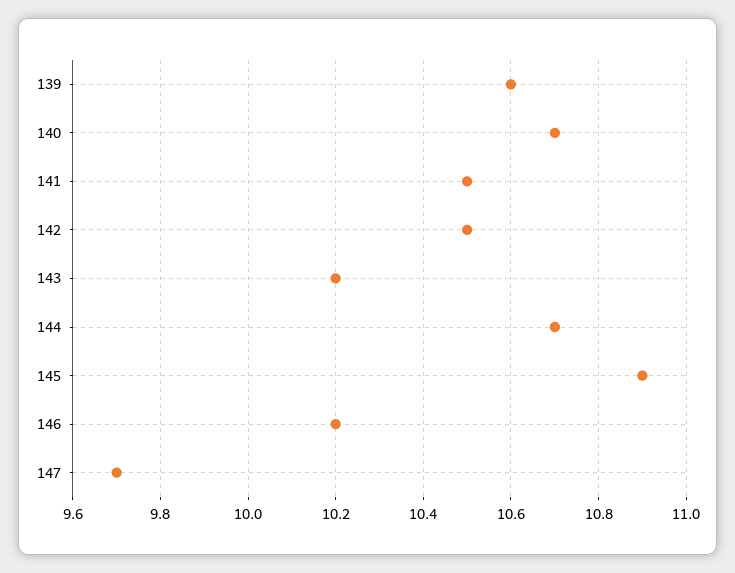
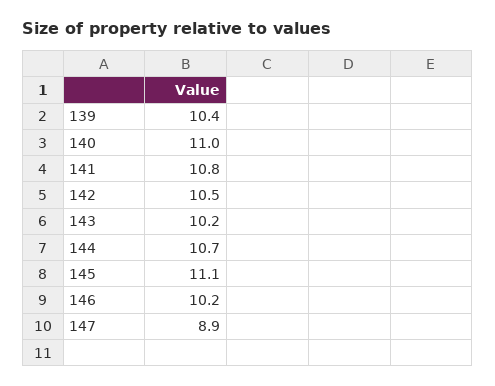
139: 10.6 -> 10.4
140: 10.7 -> 11
141: 10.5 -> 10.8
145: 10.9 -> 11.1
147: 9.7 -> 8.9

